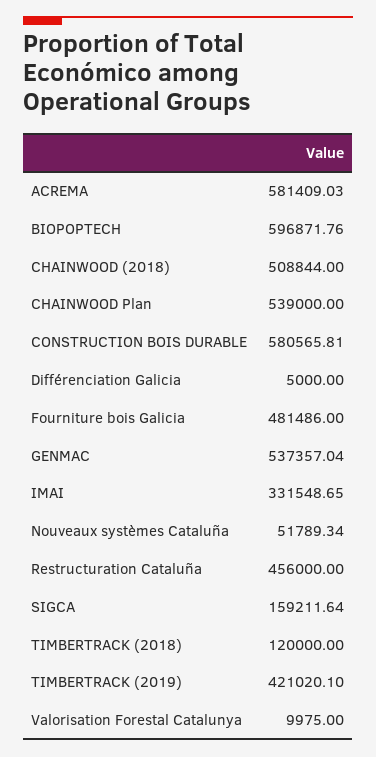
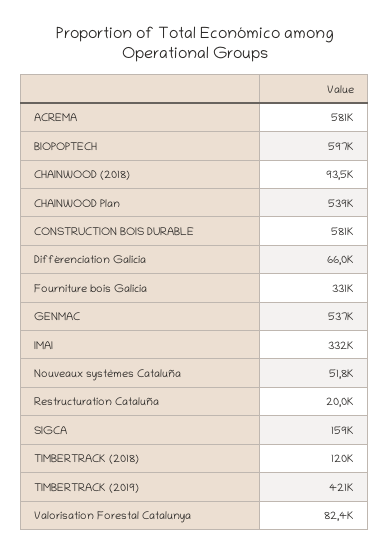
CHAINWOOD (2018): 508844 -> 93500
Différenciation Galicia: 5000 -> 66000
Fourniture bois Galicia: 481486 -> 331000
Restructuration Cataluña: 456000 -> 20000
Valorisation Forestal Catalunya: 9975 -> 82400

